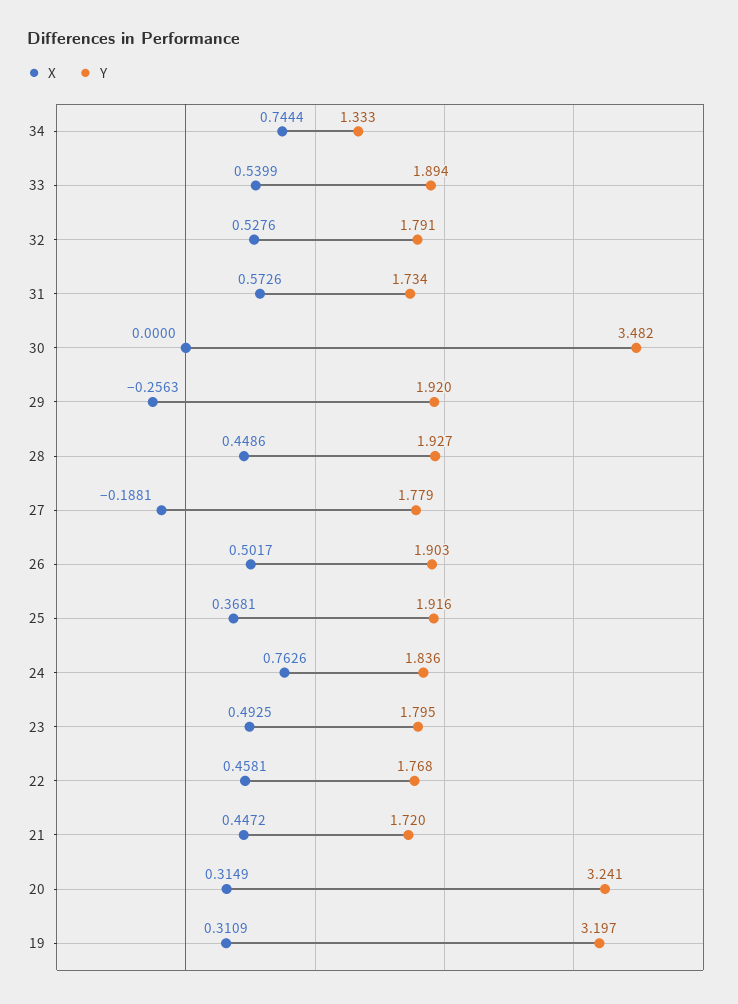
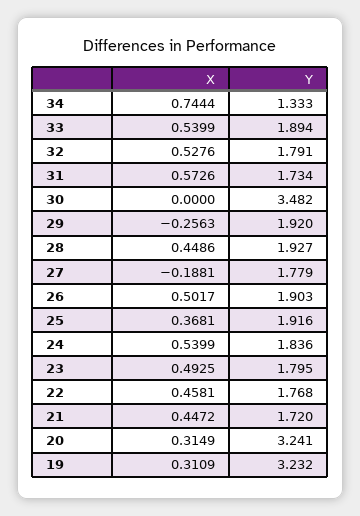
X, 24: 0.7626 -> 0.5399
Y, 19: 3.197 -> 3.232

